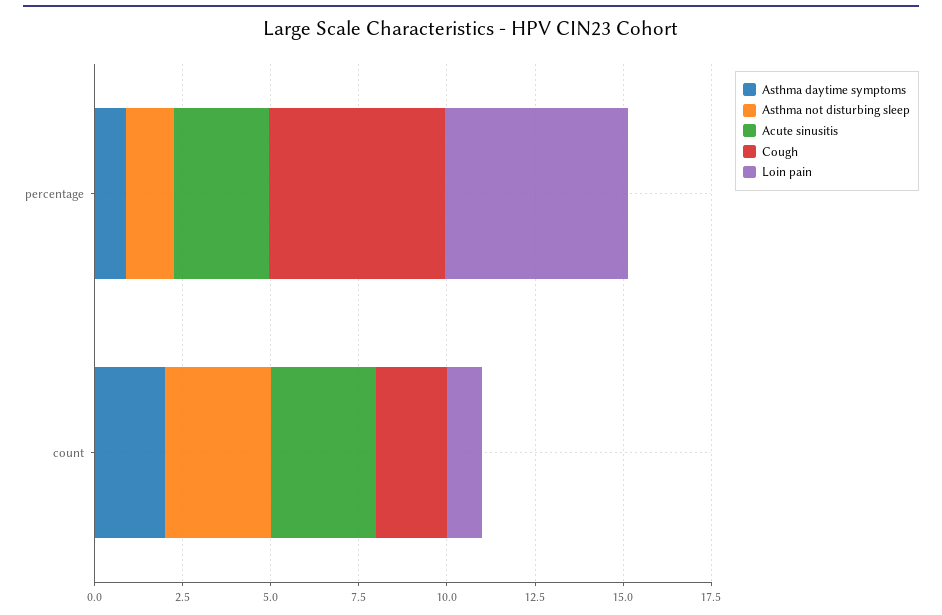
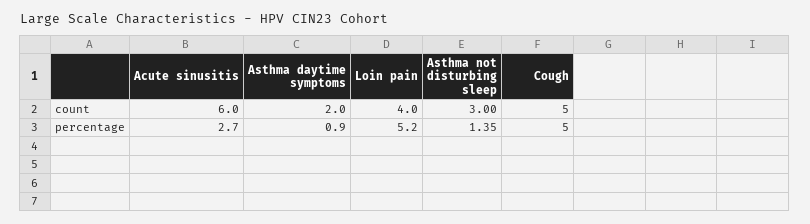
Acute sinusitis, count: 3 -> 6
Cough, count: 2 -> 5
Loin pain, count: 1 -> 4

